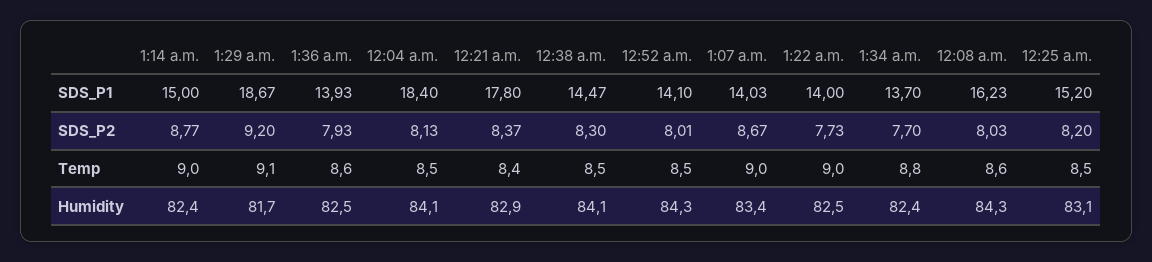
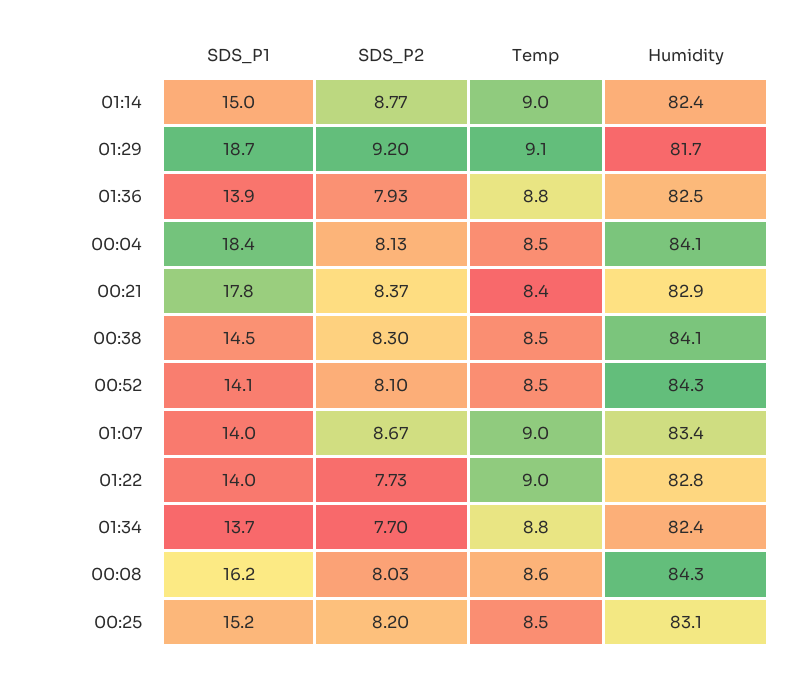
12:52 a.m., SDS_P2: 8.01 -> 8.1
1:36 a.m., Temp: 8.6 -> 8.8
1:22 a.m., Humidity: 82.5 -> 82.8

